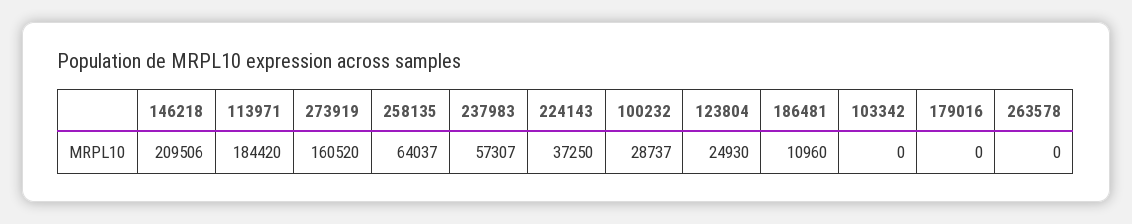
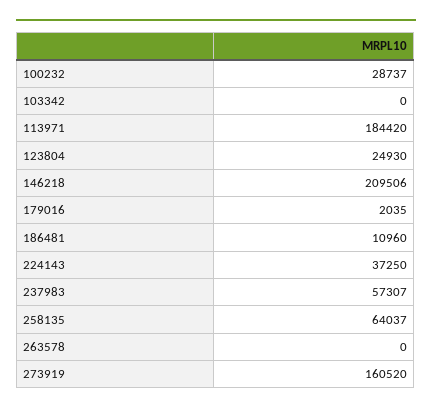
179016: 0 -> 2035

